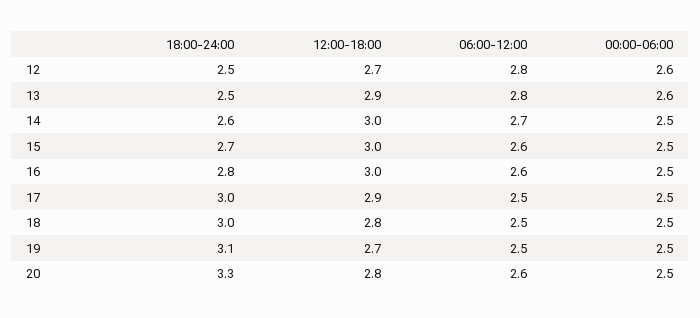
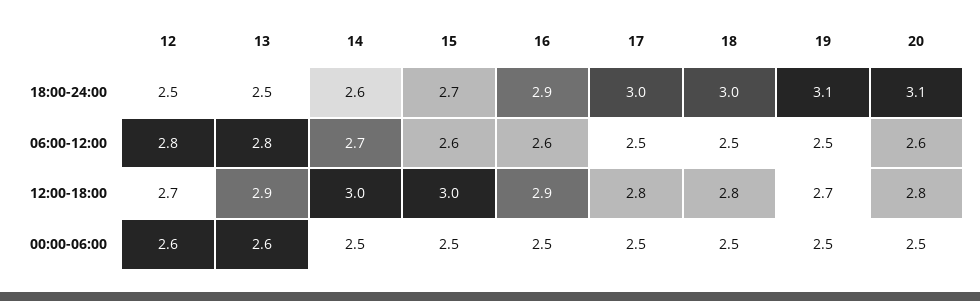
18:00-24:00, 16: 2.8 -> 2.9
12:00-18:00, 16: 3 -> 2.9
12:00-18:00, 17: 2.9 -> 2.8
18:00-24:00, 20: 3.3 -> 3.1

